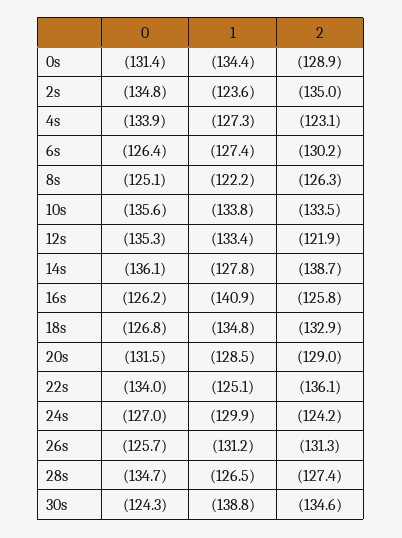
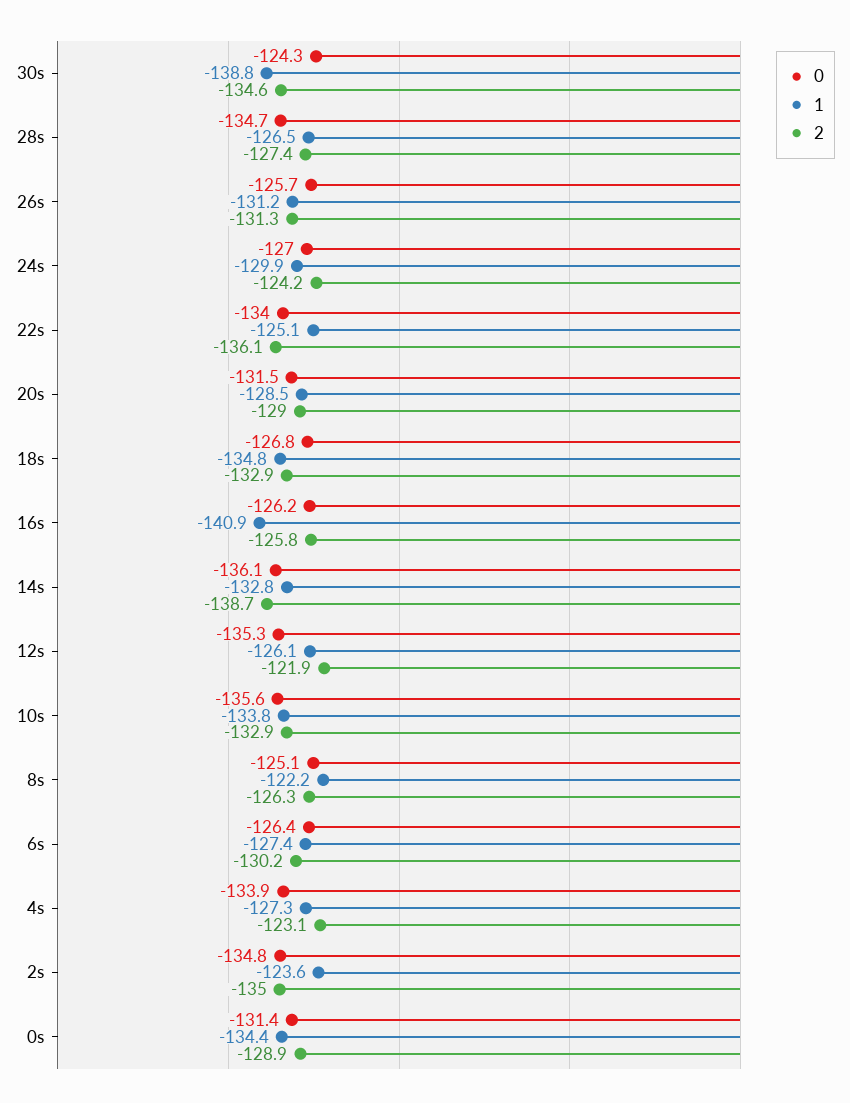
2, 10s: -133.5 -> -132.9
1, 12s: -133.4 -> -126.1
1, 14s: -127.8 -> -132.8

